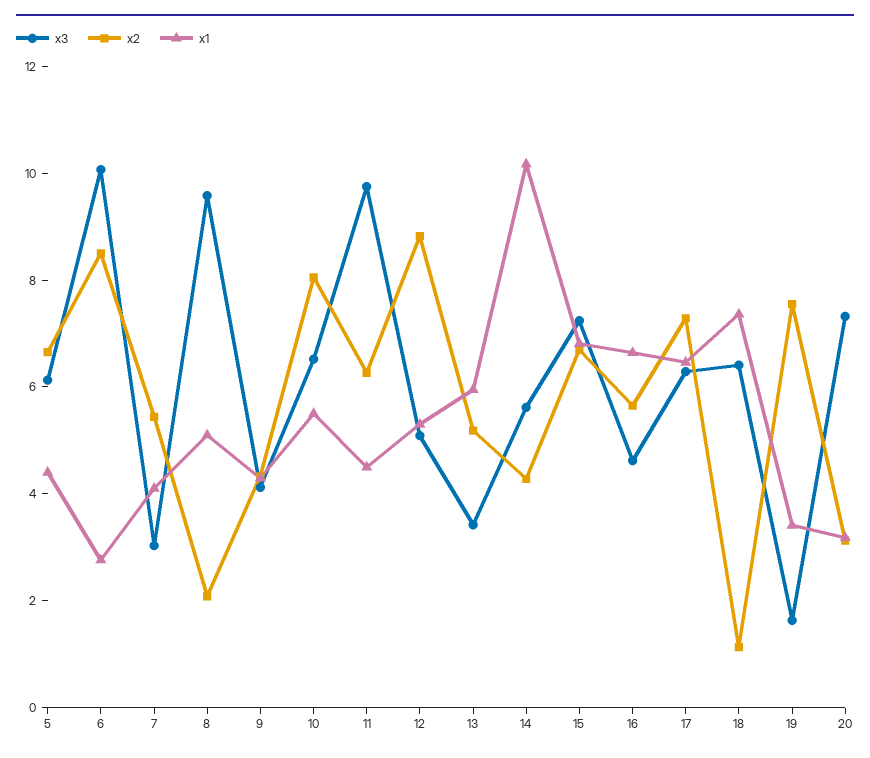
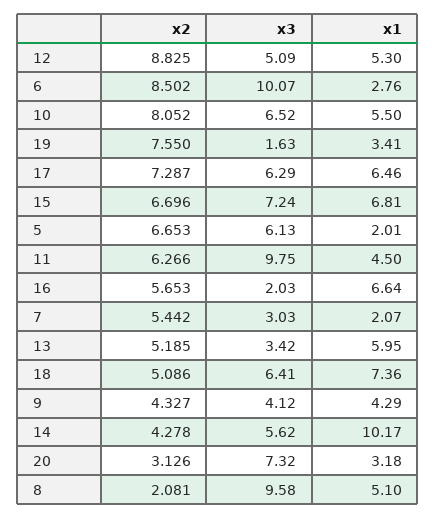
x1, 5: 4.5 -> 2.01
x1, 7: 4 -> 2.07
x3, 16: 4.5 -> 2.03
x2, 18: 1 -> 5.086

